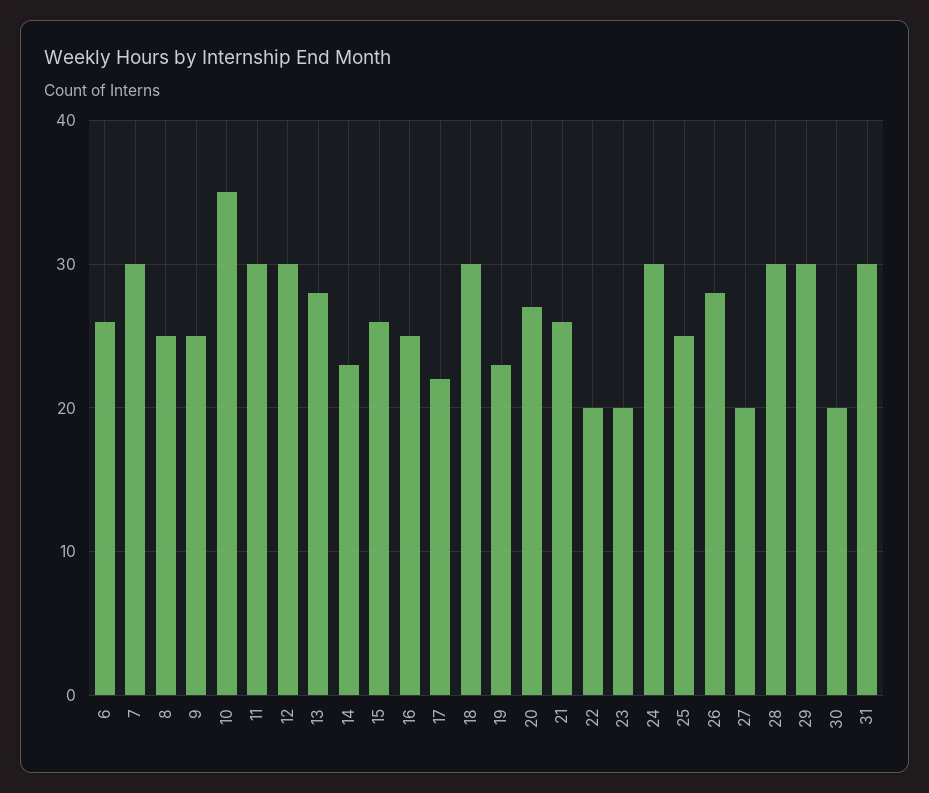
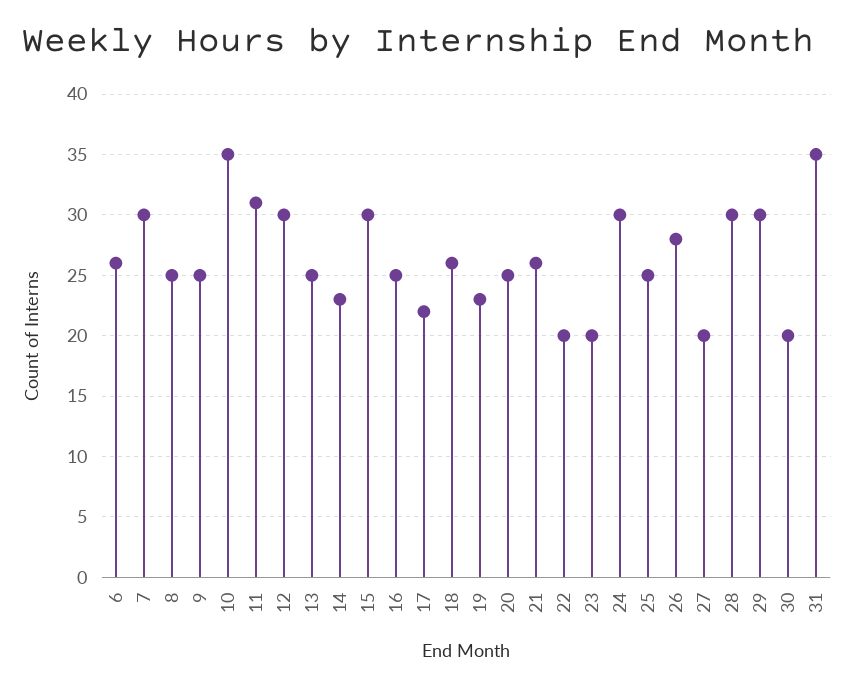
11: 30 -> 31
13: 28 -> 25
15: 26 -> 30
18: 30 -> 26
20: 27 -> 25
31: 30 -> 35

